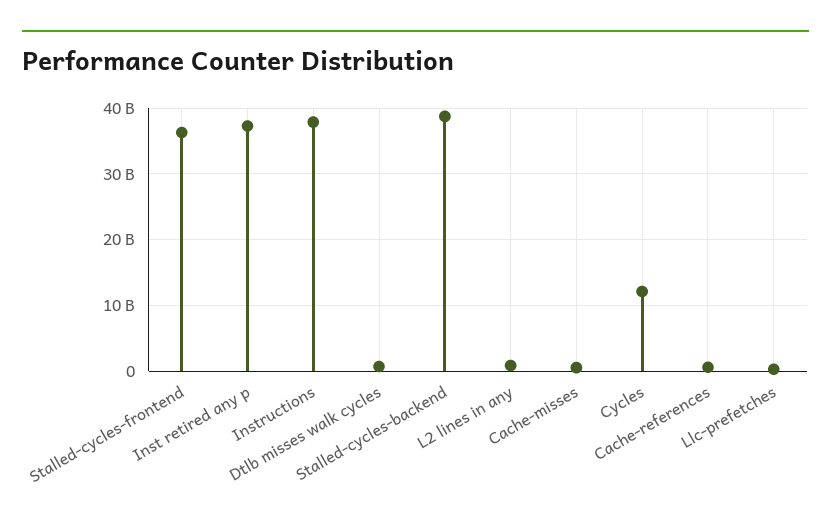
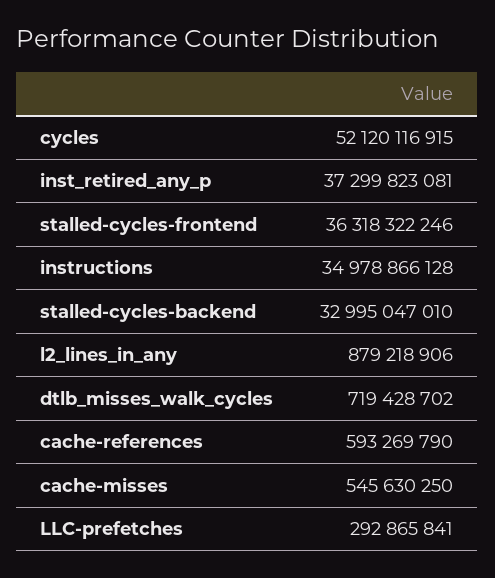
Instructions: 38000000000 -> 34978866128
Stalled-cycles-backend: 39000000000 -> 32995047010
Cycles: 12000000000 -> 52120116915

